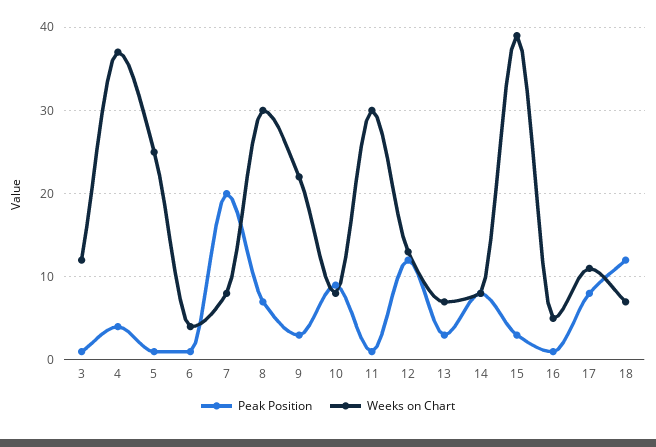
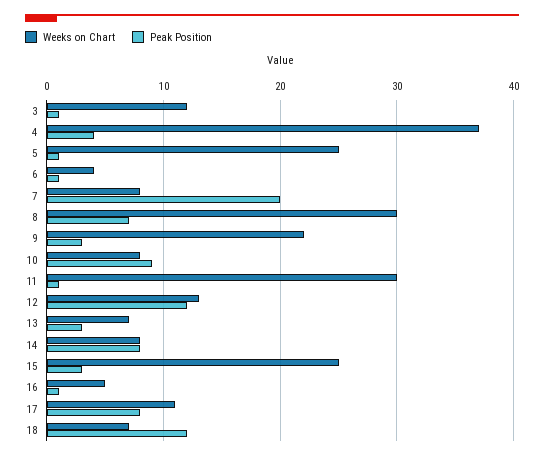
Weeks on Chart, 15: 39 -> 25

